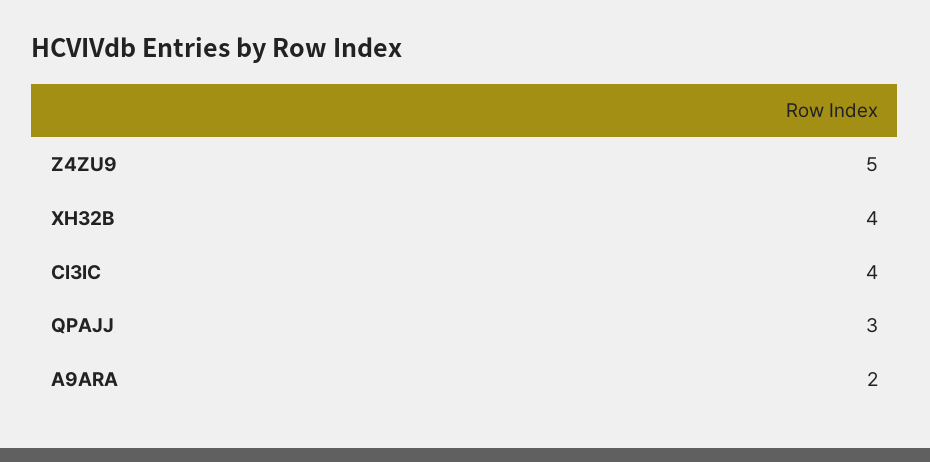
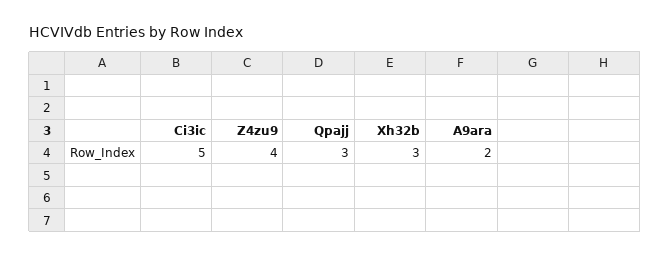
Z4ZU9: 5 -> 4
XH32B: 4 -> 3
CI3IC: 4 -> 5

